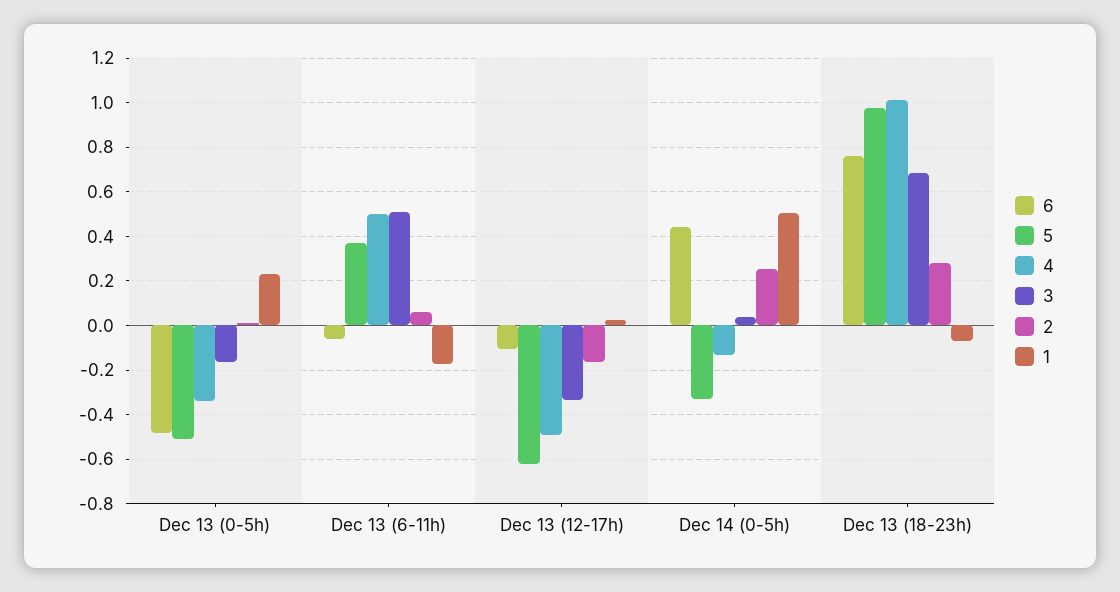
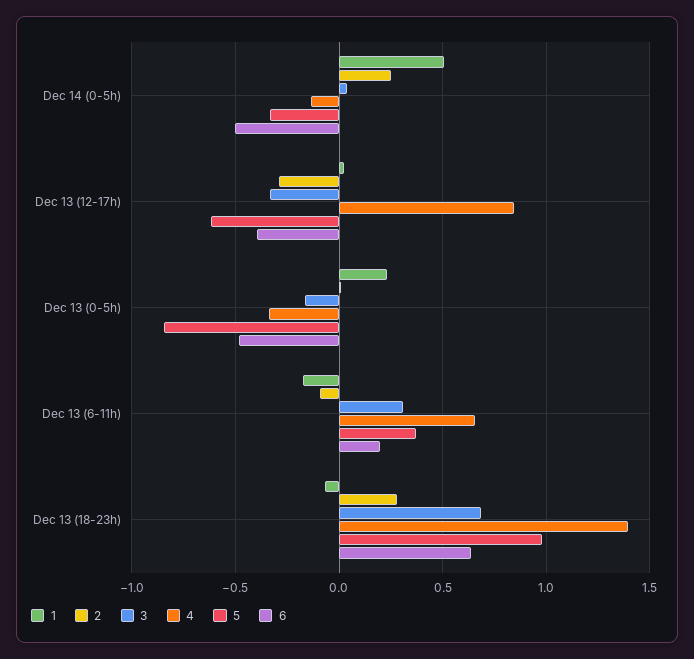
5, Dec 13 (0-5h): -0.5 -> -0.85
6, Dec 13 (6-11h): -0.05 -> 0.2
4, Dec 13 (6-11h): 0.5 -> 0.65
3, Dec 13 (6-11h): 0.5 -> 0.3
2, Dec 13 (6-11h): 0.05 -> -0.1
6, Dec 13 (12-17h): -0.1 -> -0.4
4, Dec 13 (12-17h): -0.5 -> 0.85
2, Dec 13 (12-17h): -0.15 -> -0.3
6, Dec 14 (0-5h): 0.45 -> -0.5
6, Dec 13 (18-23h): 0.75 -> 0.65
4, Dec 13 (18-23h): 1 -> 1.4

